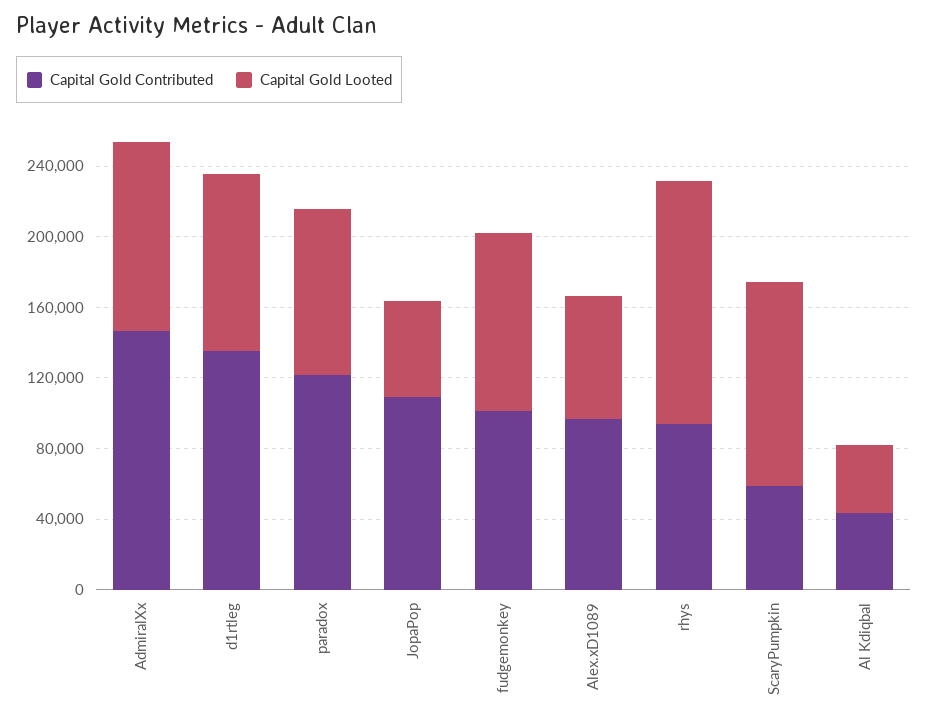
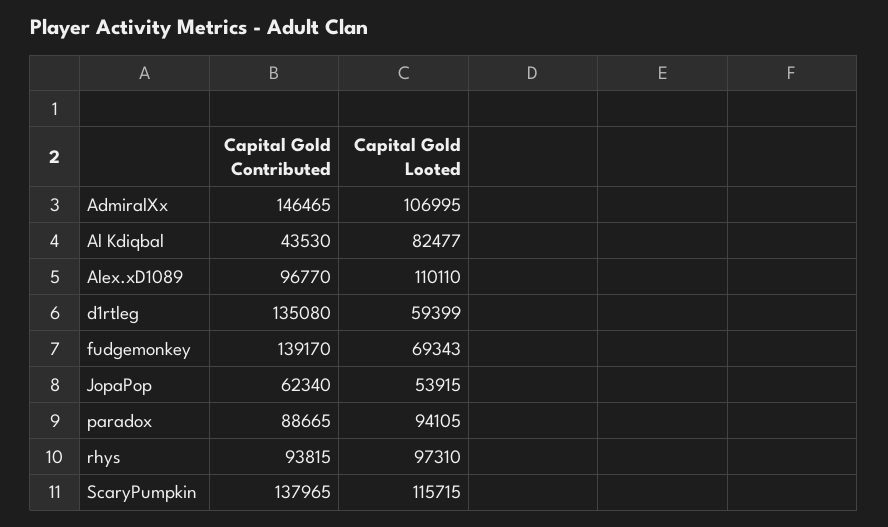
Capital Gold Looted, d1rtleg: 100000 -> 59399
Capital Gold Contributed, paradox: 120000 -> 88665
Capital Gold Contributed, JopaPop: 110000 -> 62340
Capital Gold Contributed, fudgemonkey: 100000 -> 139170
Capital Gold Looted, fudgemonkey: 100000 -> 69343
Capital Gold Looted, Alex.xD1089: 70000 -> 110110
Capital Gold Looted, rhys: 140000 -> 97310
Capital Gold Contributed, ScaryPumpkin: 60000 -> 137965
Capital Gold Looted, Al Kdiqbal: 40000 -> 82477

